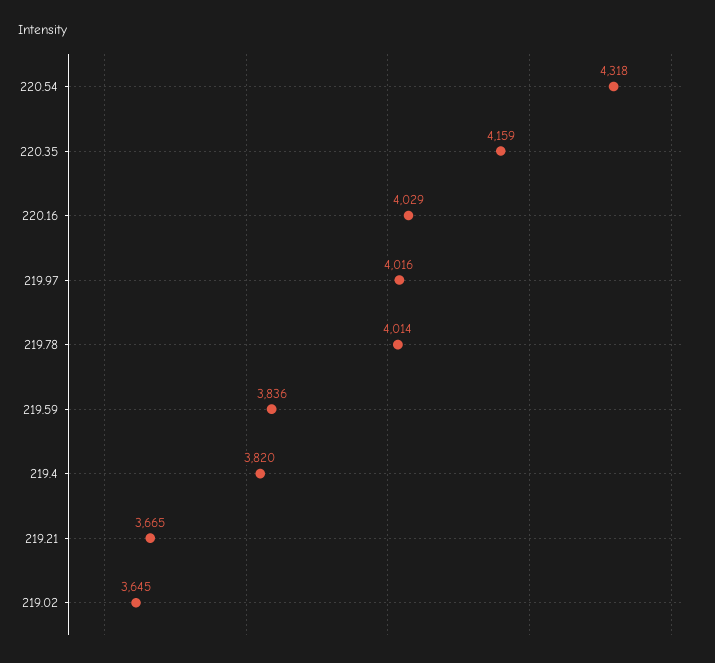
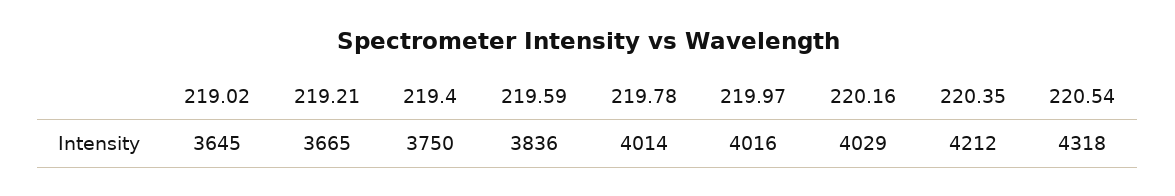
220.35: 4159 -> 4212
219.4: 3820 -> 3750

